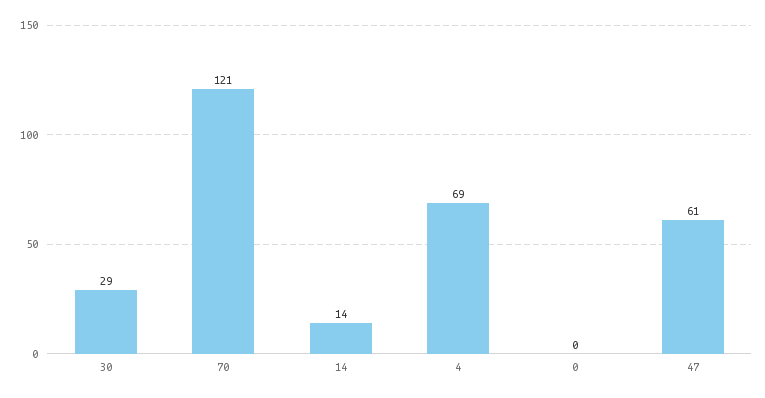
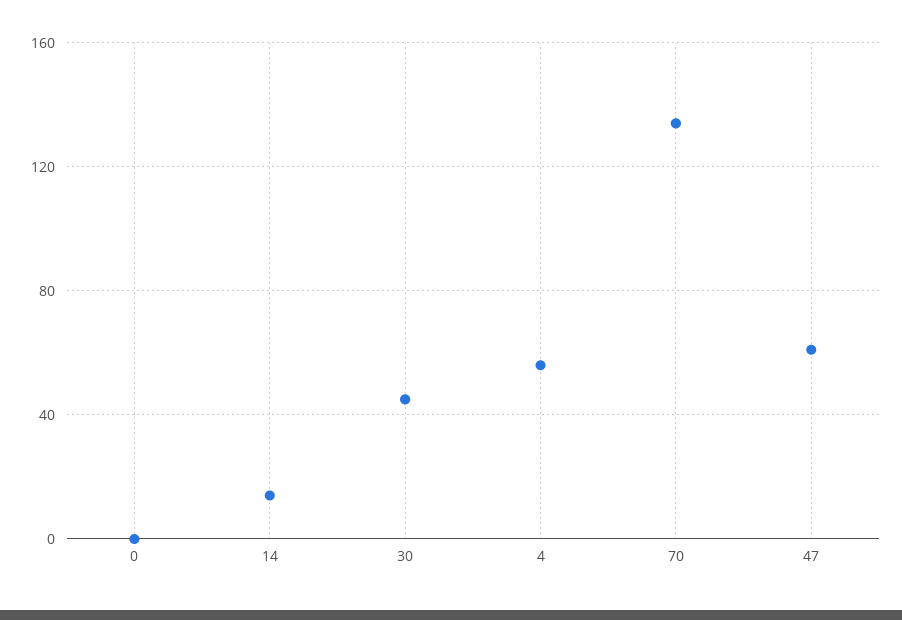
30: 29 -> 45
70: 121 -> 135
4: 69 -> 55

